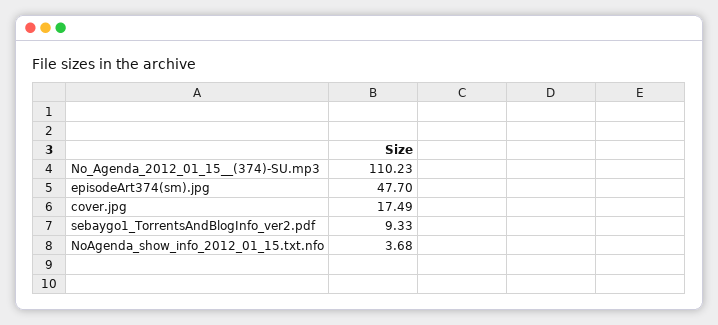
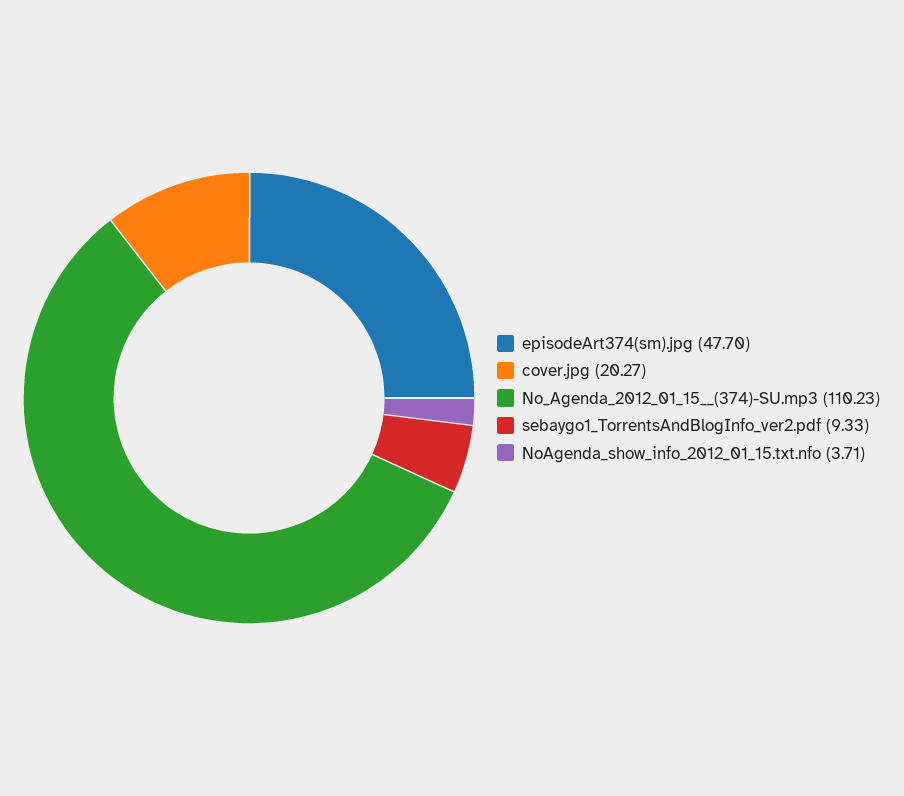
cover.jpg: 17.49 -> 20.27
NoAgenda_show_info_2012_01_15.txt.nfo: 3.68 -> 3.71

